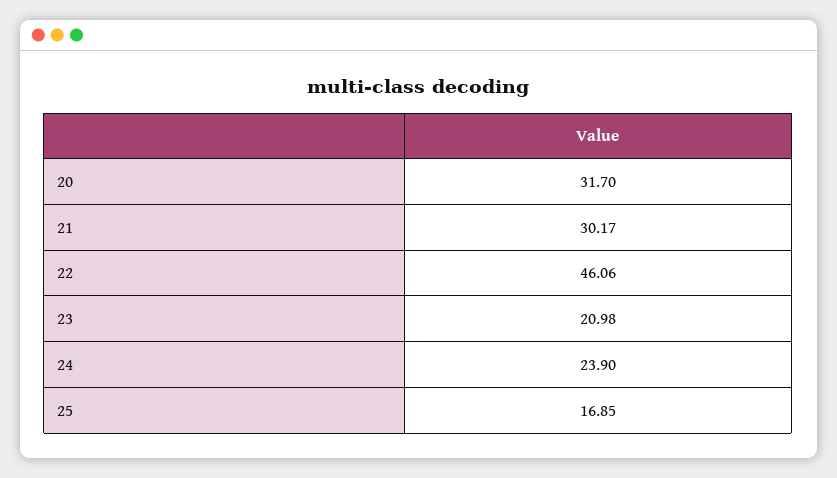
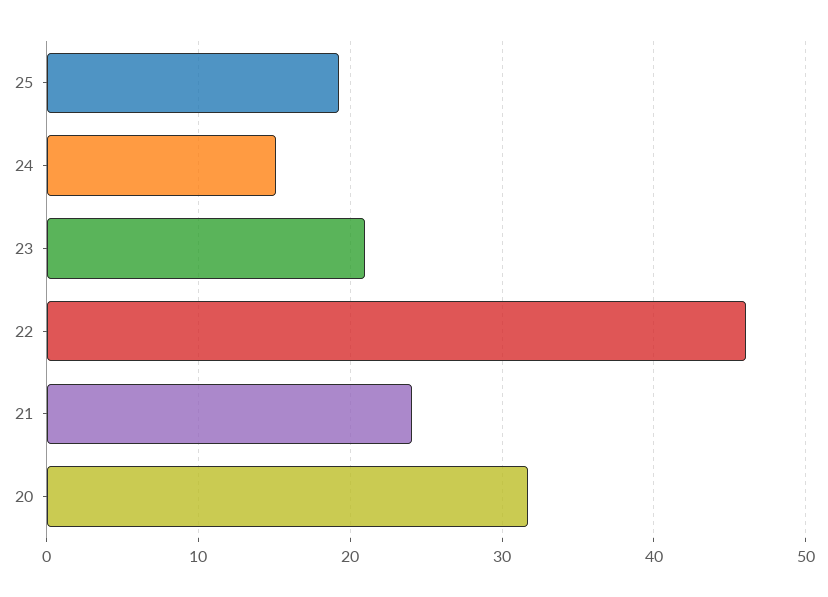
21: 30.17 -> 24
24: 23.9 -> 15
25: 16.85 -> 19

